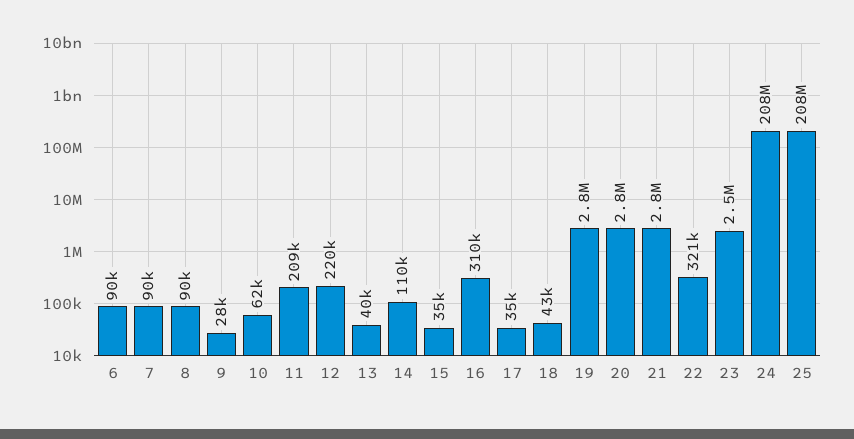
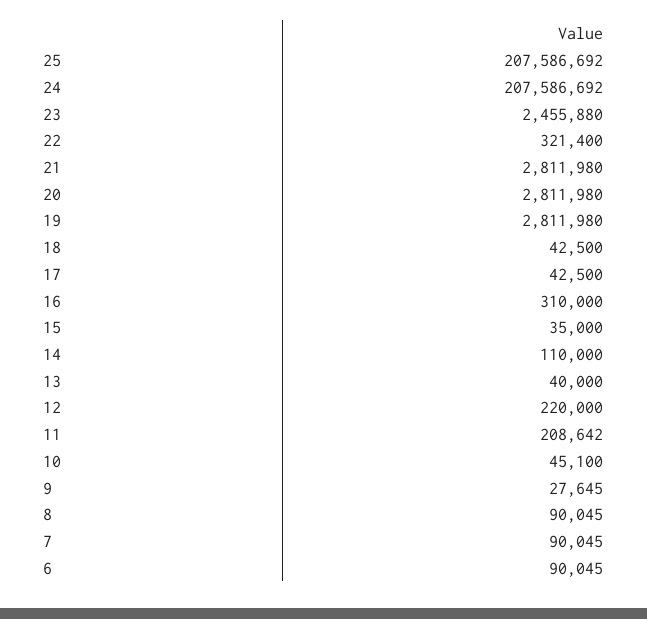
10: 62000 -> 45100
17: 35000 -> 42500

